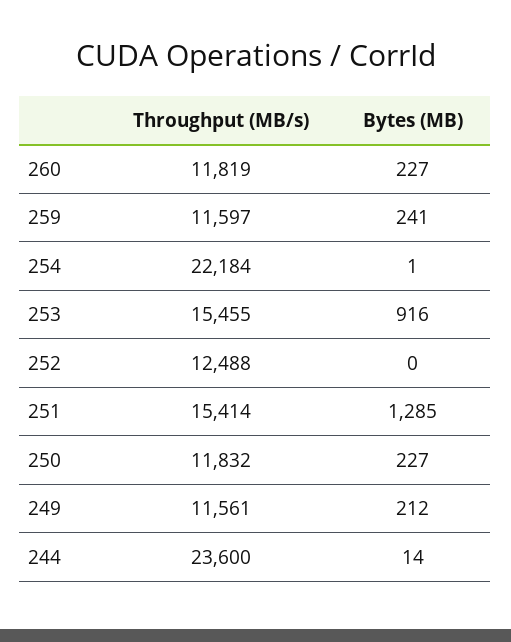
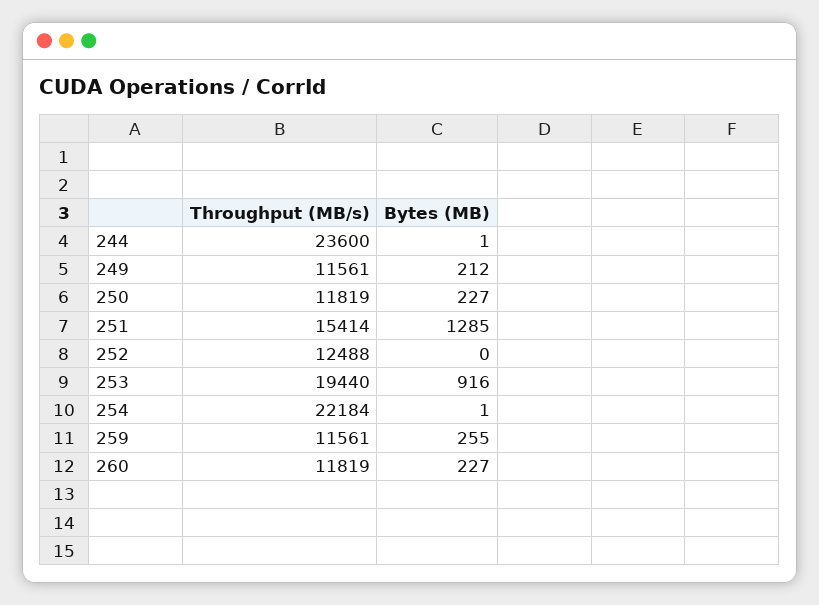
Throughput (MB/s), 259: 11597 -> 11561
Bytes (MB), 259: 241 -> 255
Throughput (MB/s), 253: 15455 -> 19440
Throughput (MB/s), 250: 11832 -> 11819
Bytes (MB), 244: 14 -> 1

